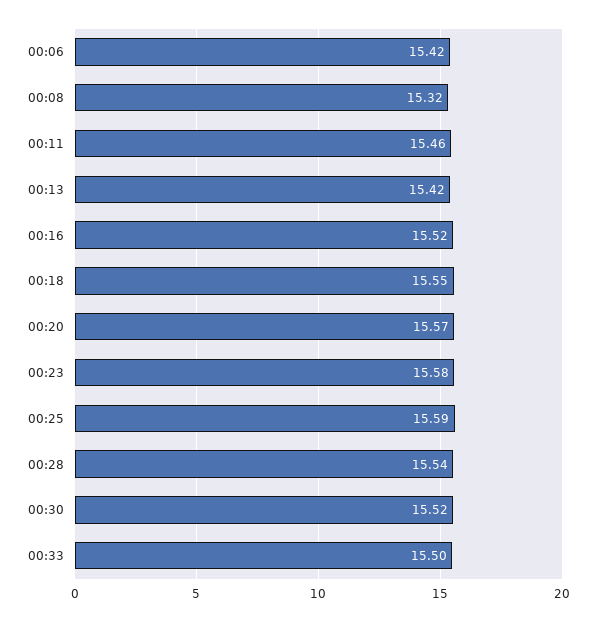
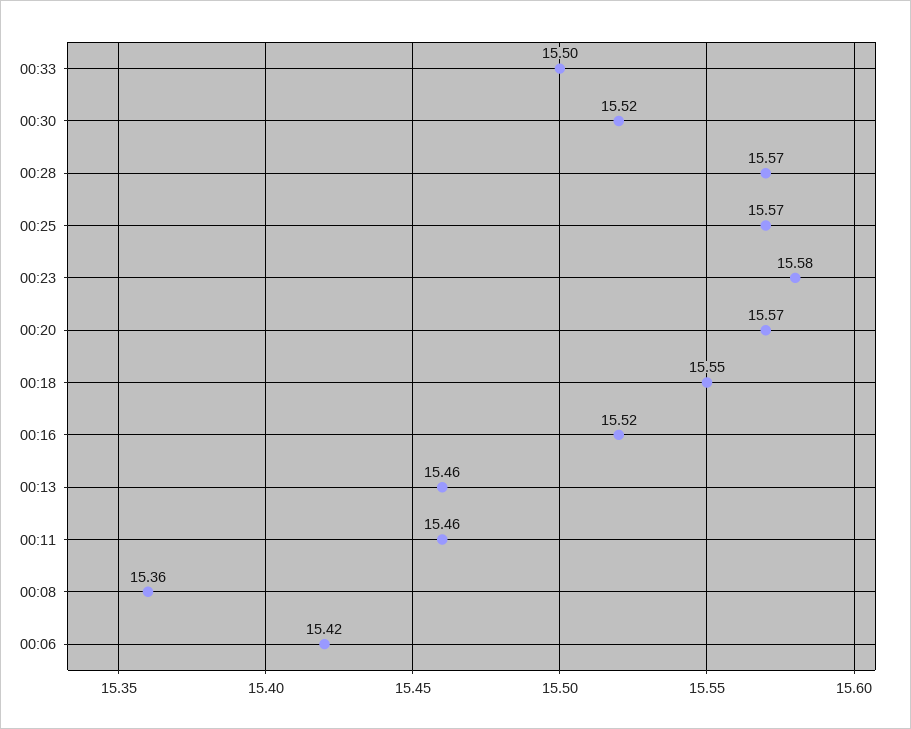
00:08: 15.32 -> 15.36
00:13: 15.42 -> 15.46
00:25: 15.59 -> 15.57
00:28: 15.54 -> 15.57

